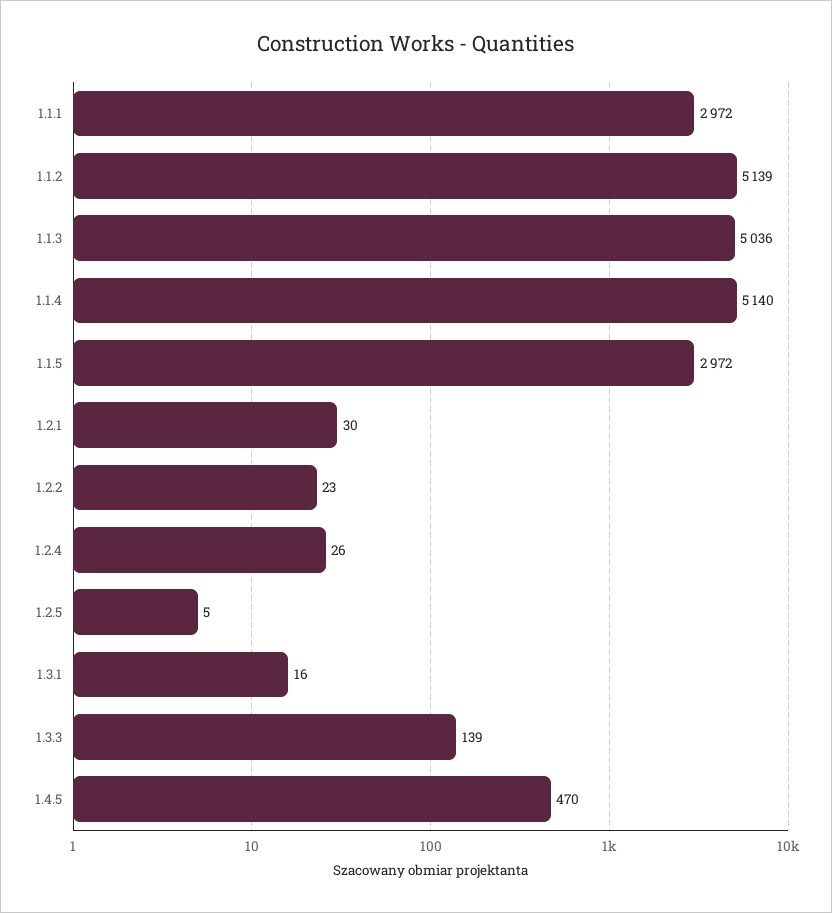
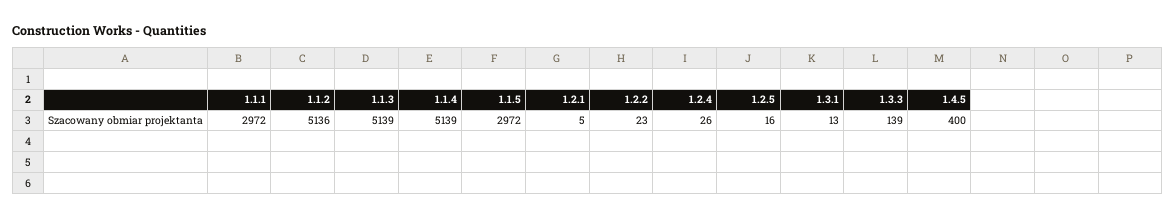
1.1.2: 5139 -> 5136
1.1.3: 5036 -> 5139
1.1.4: 5140 -> 5139
1.2.1: 30 -> 5
1.2.5: 5 -> 16
1.3.1: 16 -> 13
1.4.5: 470 -> 400

